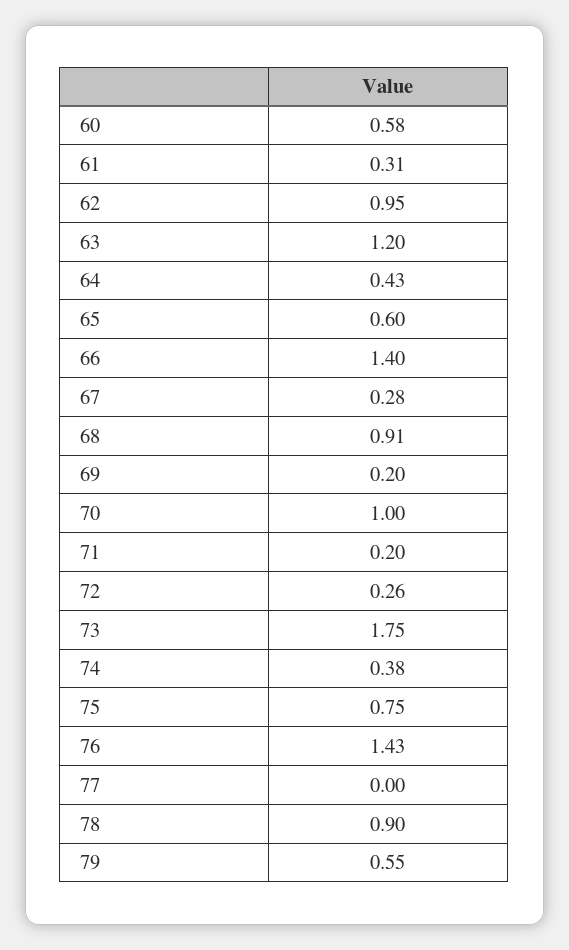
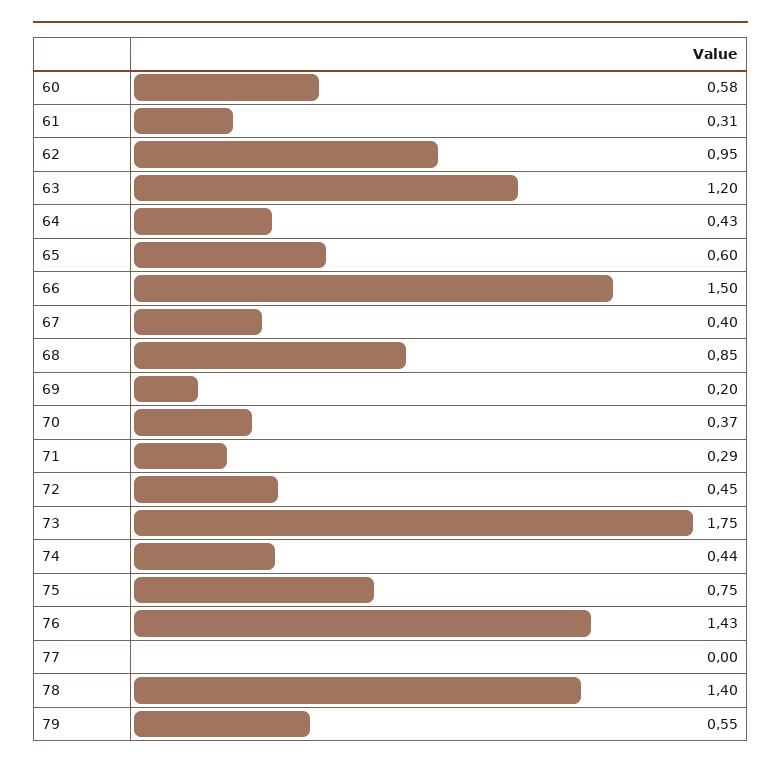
66: 1.4 -> 1.5
67: 0.28 -> 0.4
68: 0.91 -> 0.85
70: 1 -> 0.37
71: 0.2 -> 0.29
72: 0.26 -> 0.45
74: 0.38 -> 0.44
78: 0.9 -> 1.4

